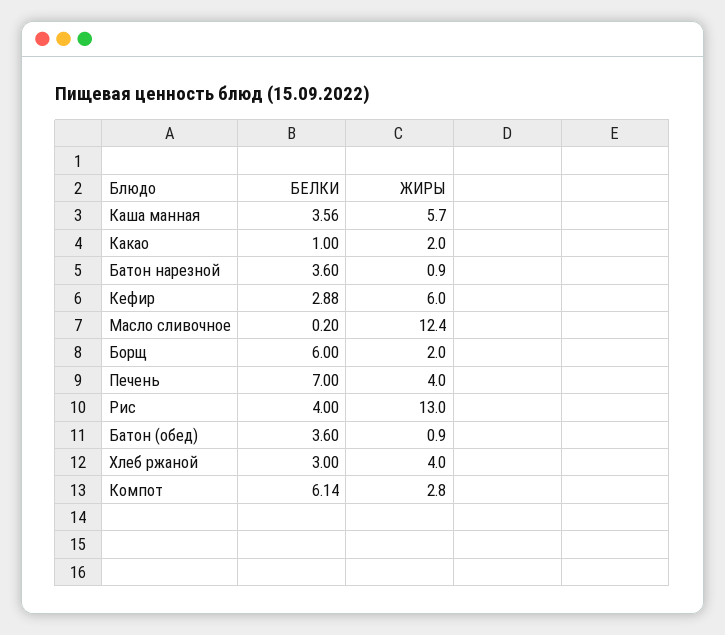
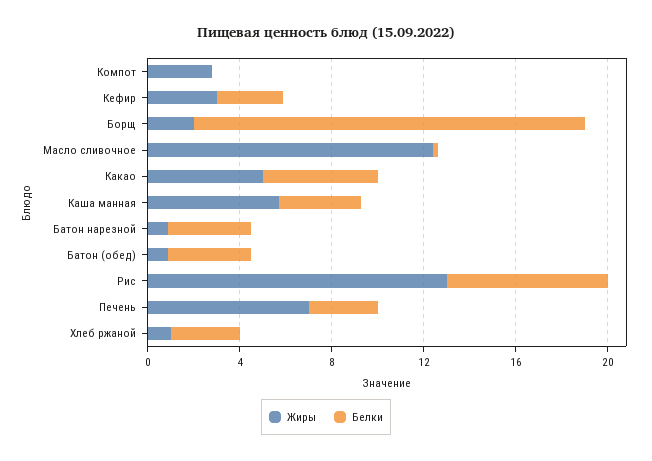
БЕЛКИ, Какао: 1 -> 5
ЖИРЫ, Какао: 2 -> 5
ЖИРЫ, Кефир: 6 -> 3
БЕЛКИ, Борщ: 6 -> 17
БЕЛКИ, Печень: 7 -> 3
ЖИРЫ, Печень: 4 -> 7
БЕЛКИ, Рис: 4 -> 7
ЖИРЫ, Хлеб ржаной: 4 -> 1
БЕЛКИ, Компот: 6.14 -> 0

